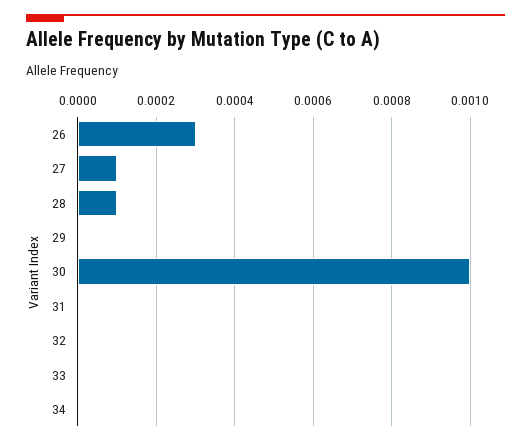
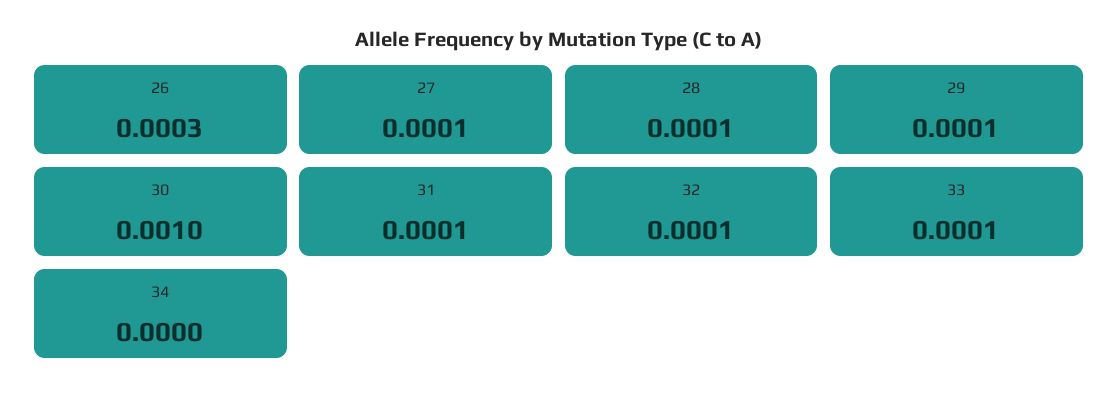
29: 0 -> 0.0001
31: 0 -> 0.0001
32: 0 -> 0.0001
33: 0 -> 0.0001

